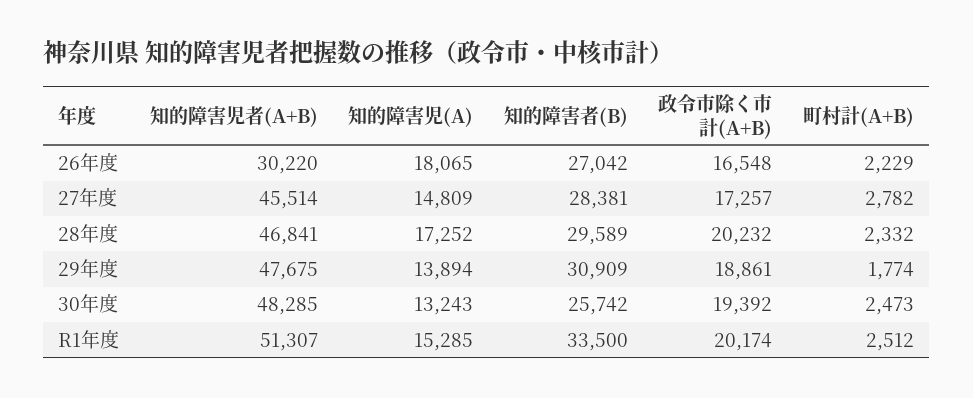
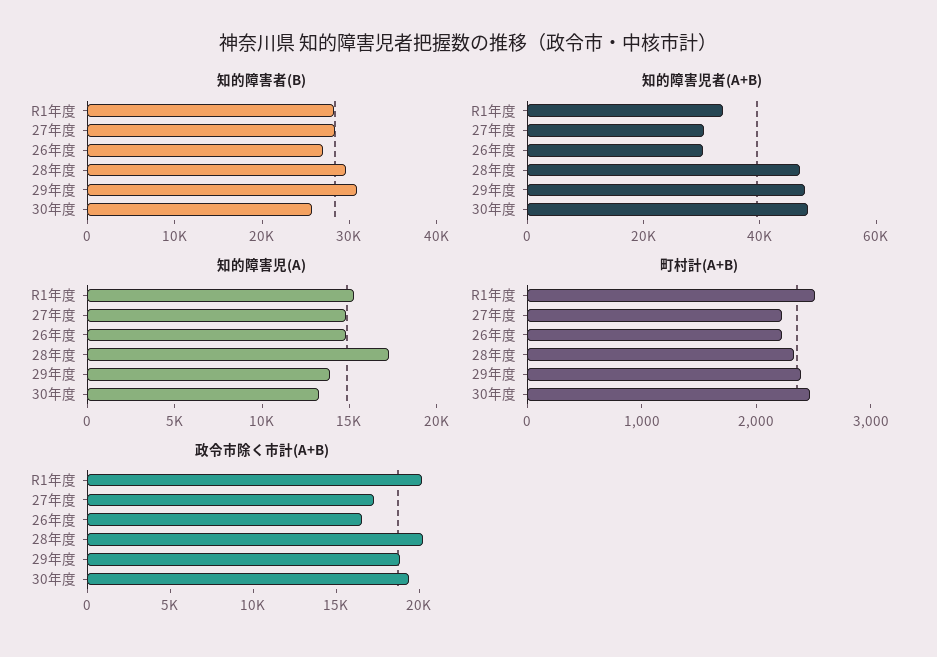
知的障害児(A), 26年度: 18065 -> 15000
知的障害児者(A+B), 27年度: 45514 -> 30000
町村計(A+B), 27年度: 2782 -> 2200
町村計(A+B), 29年度: 1774 -> 2400
知的障害児者(A+B), R1年度: 51307 -> 35000
知的障害者(B), R1年度: 33500 -> 28000

